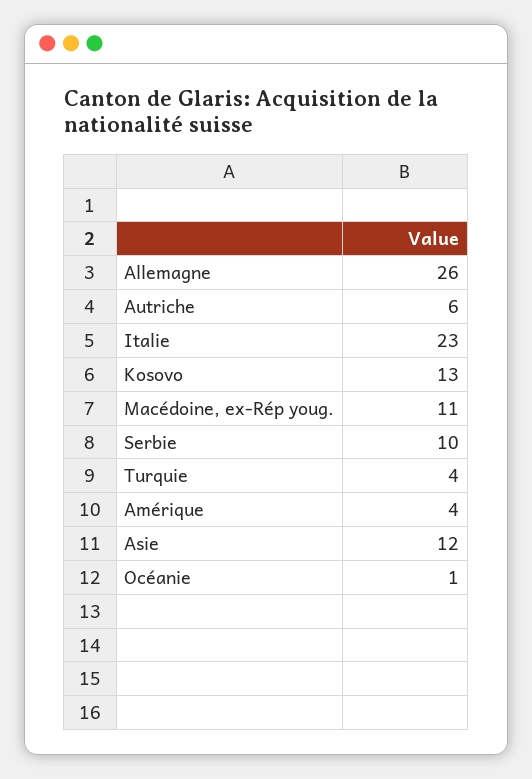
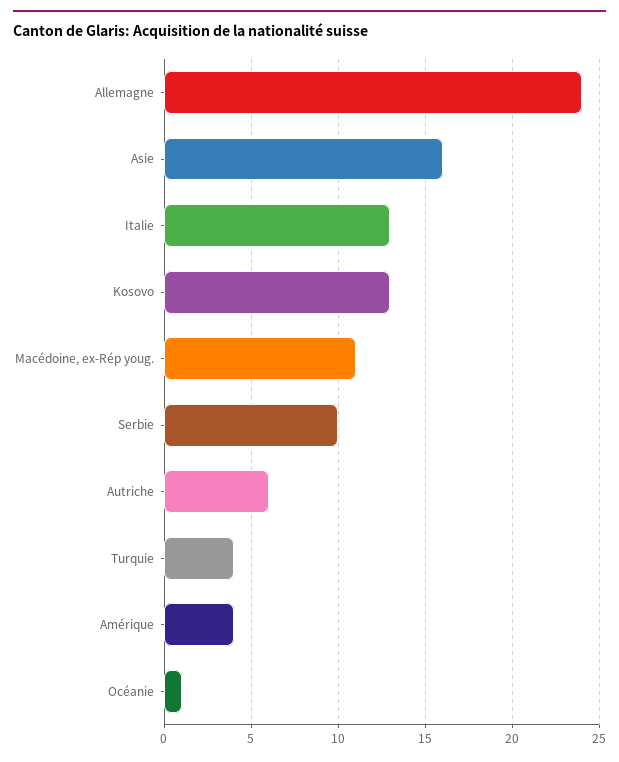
Allemagne: 26 -> 24
Italie: 23 -> 13
Asie: 12 -> 16

